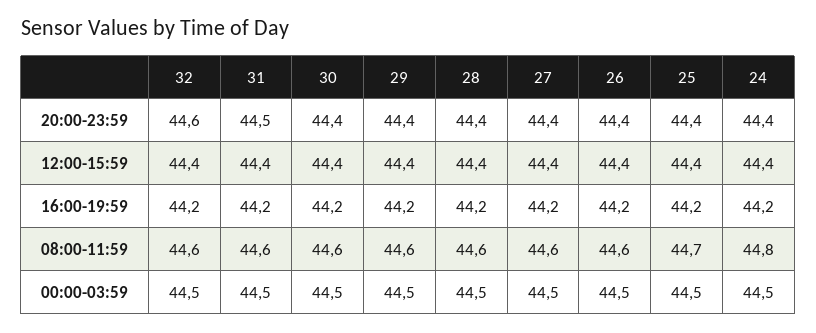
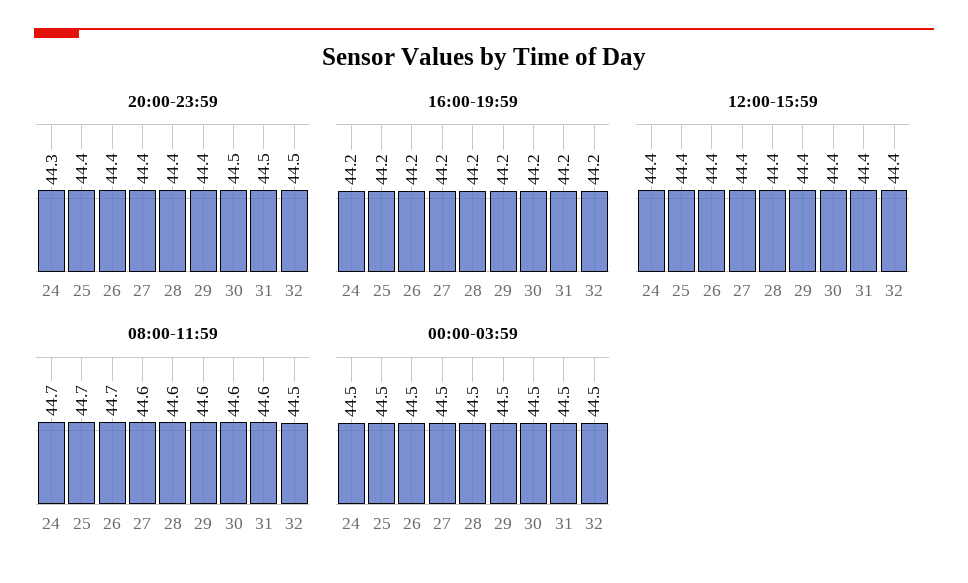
20:00-23:59, 32: 44.6 -> 44.5
20:00-23:59, 30: 44.4 -> 44.5
20:00-23:59, 24: 44.4 -> 44.3
08:00-11:59, 32: 44.6 -> 44.5
08:00-11:59, 26: 44.6 -> 44.7
08:00-11:59, 24: 44.8 -> 44.7

